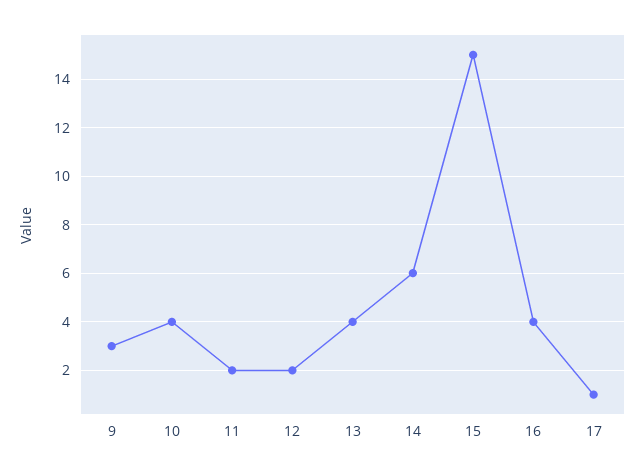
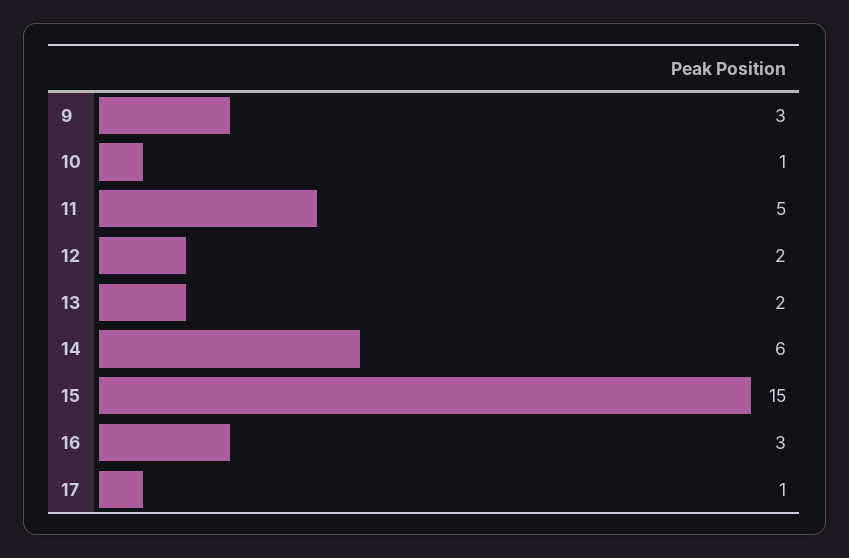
10: 4 -> 1
11: 2 -> 5
13: 4 -> 2
16: 4 -> 3

